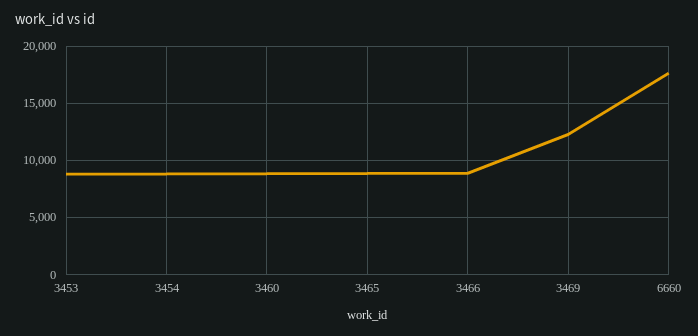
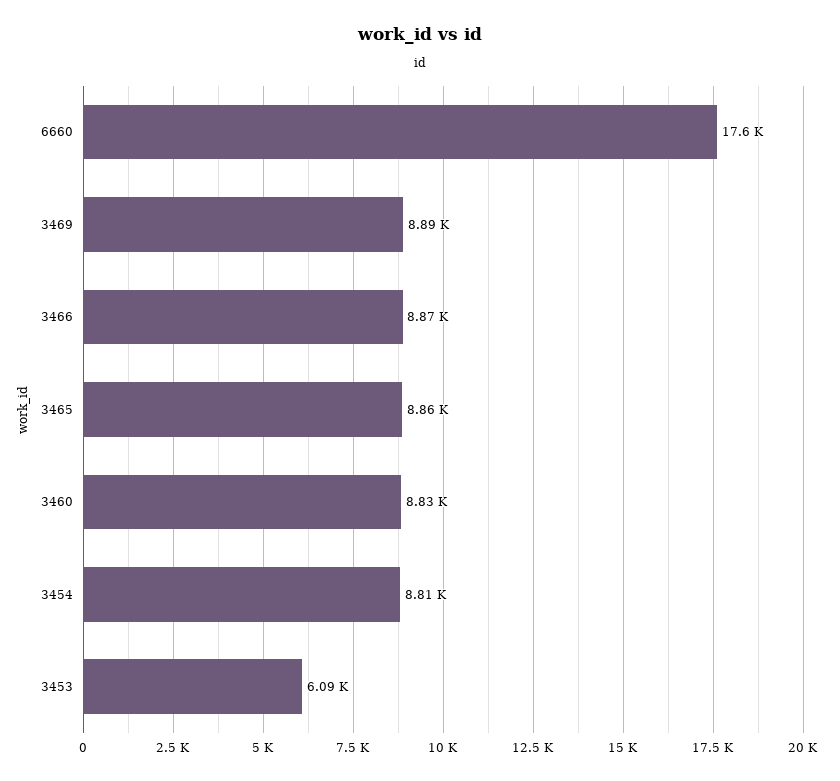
3453: 9000 -> 6090
3469: 12000 -> 8890

